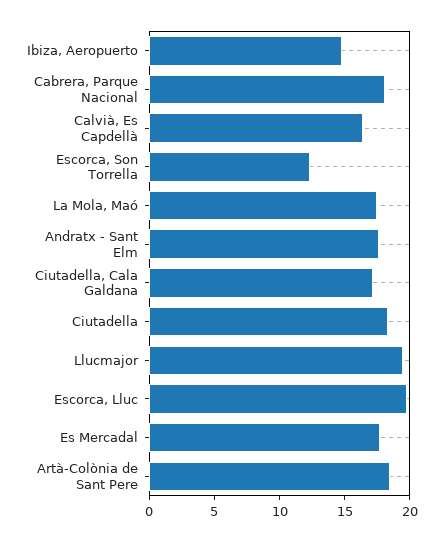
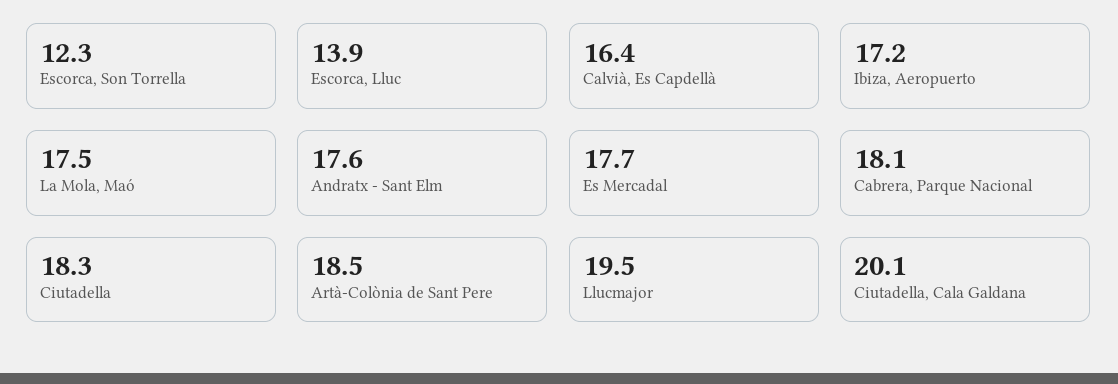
Ibiza, Aeropuerto: 15 -> 17.2
Ciutadella, Cala Galdana: 17 -> 20.1
Escorca, Lluc: 20 -> 13.9

